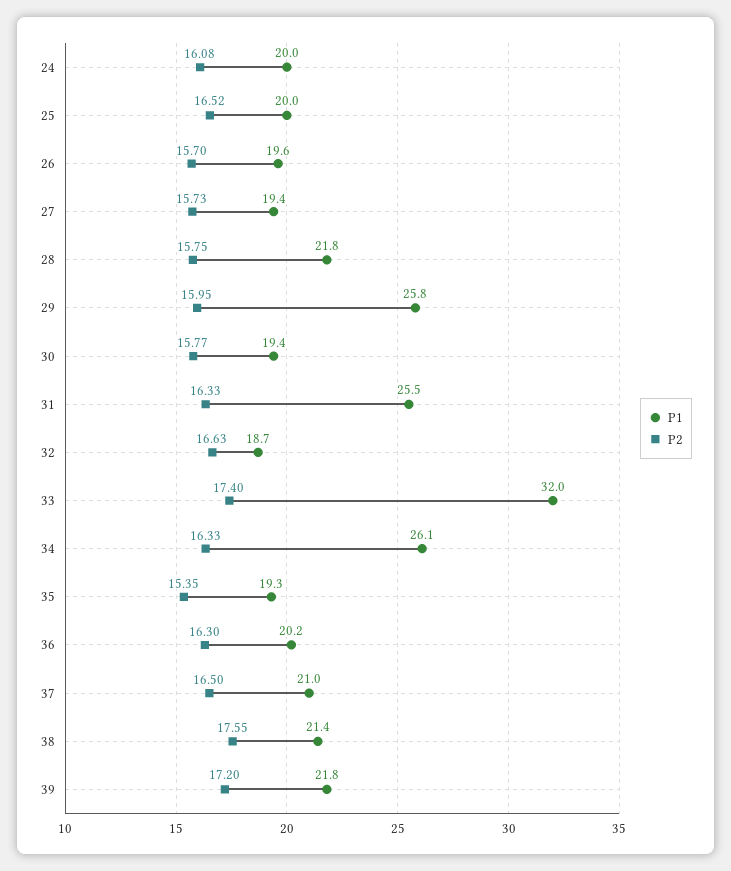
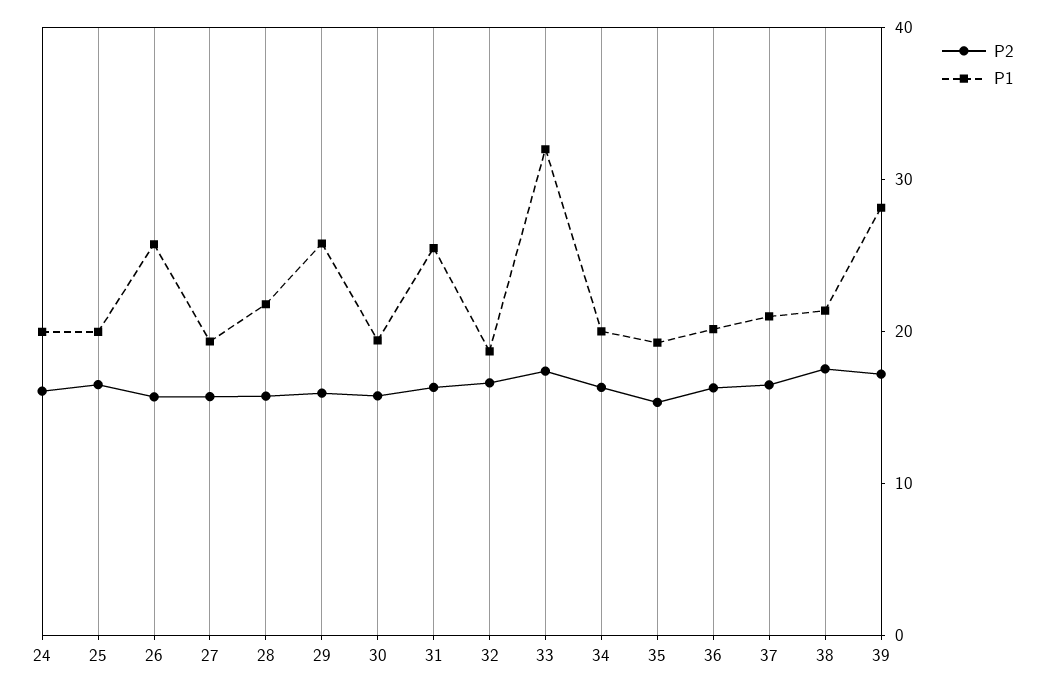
P1, 26: 19.6 -> 26
P1, 34: 26.1 -> 20
P1, 39: 21.8 -> 28

